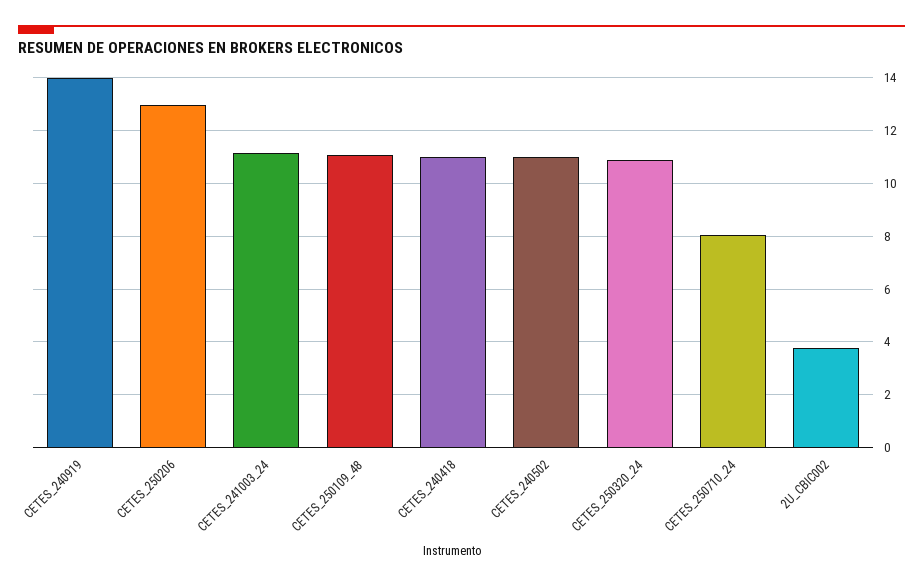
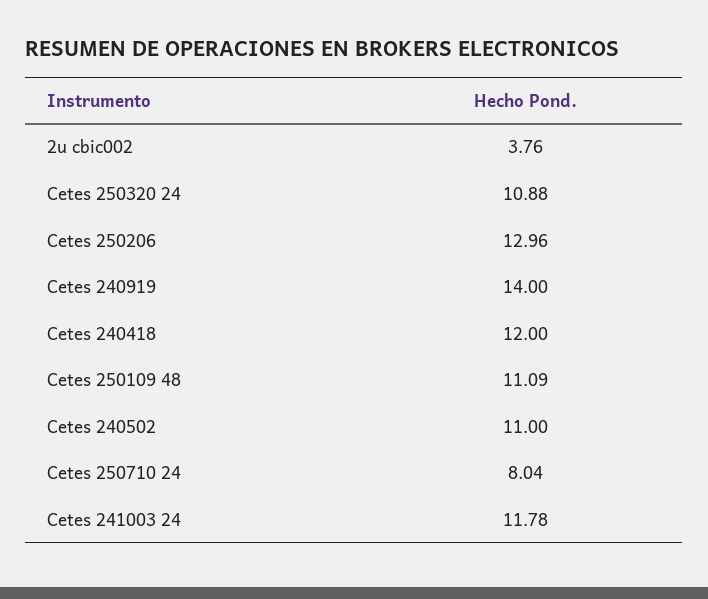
CETES_241003_24: 11.25 -> 11.78
CETES_240418: 11 -> 12

